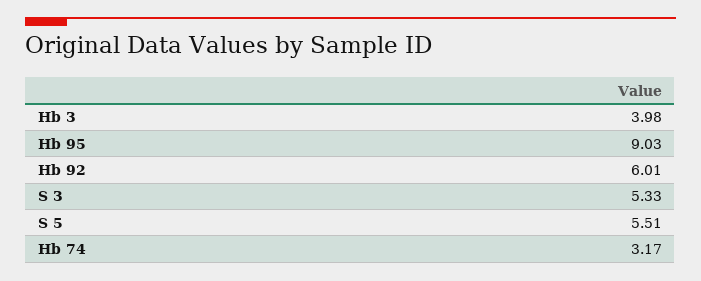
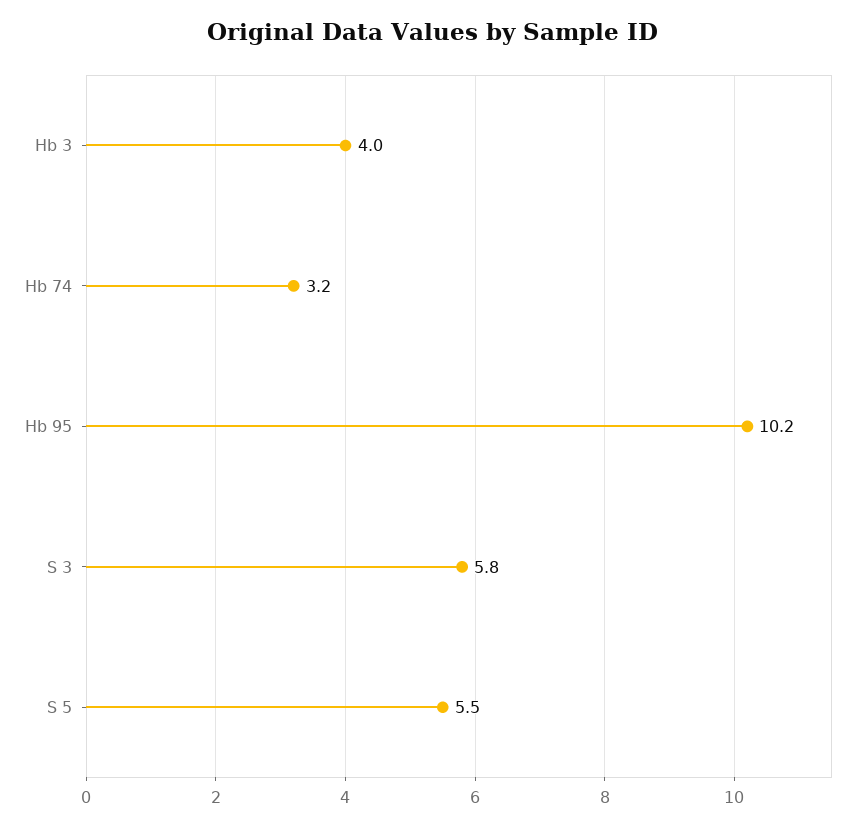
Hb 95: 9.03 -> 10.2
Hb 92: 6.01 -> none
S 3: 5.33 -> 5.8

